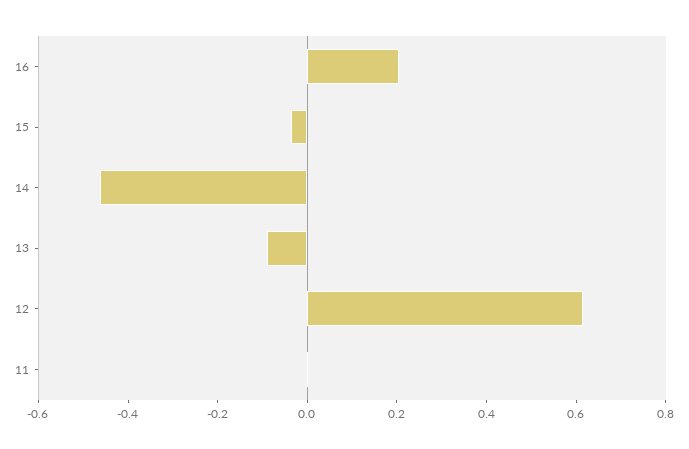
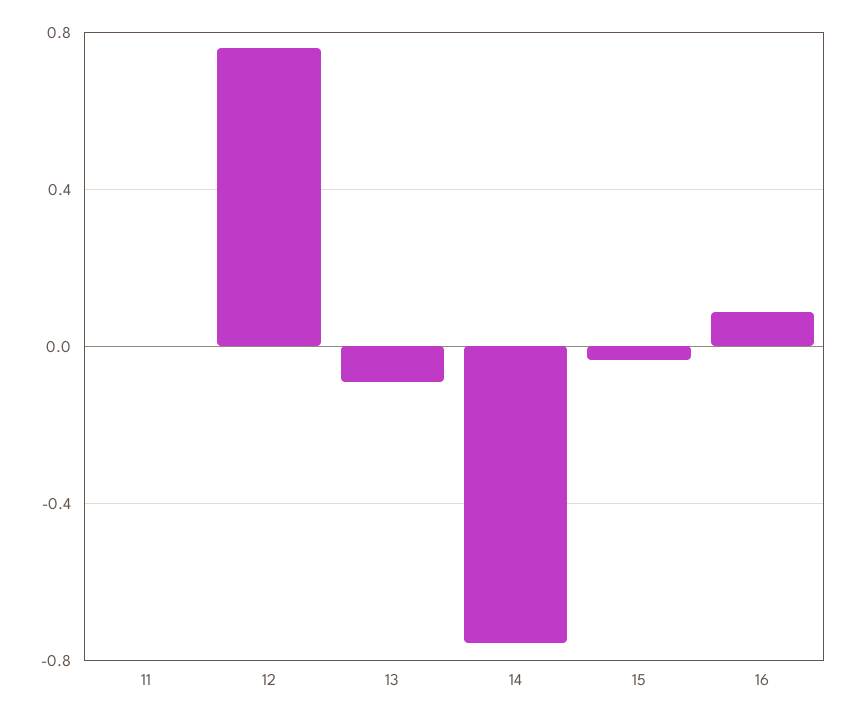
16: 0.2 -> 0.1
14: -0.45 -> -0.75
12: 0.6 -> 0.75

